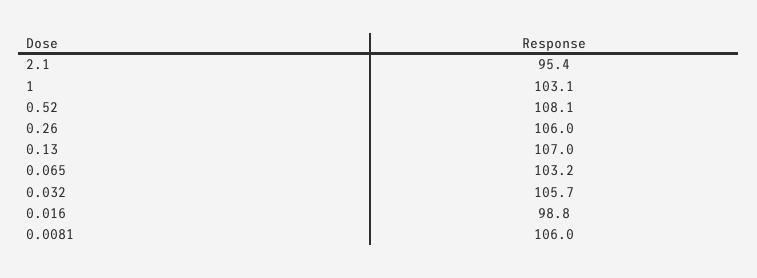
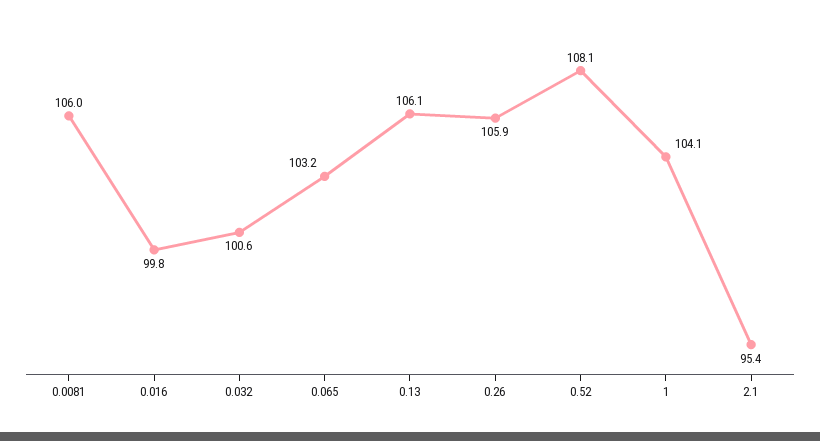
1: 103.1 -> 104.1
0.26: 106 -> 105.9
0.13: 107 -> 106.1
0.032: 105.7 -> 100.6
0.016: 98.8 -> 99.8

